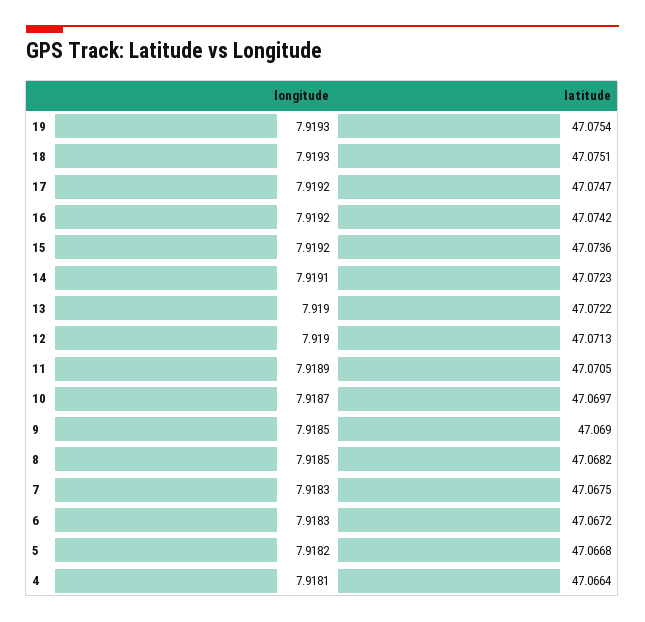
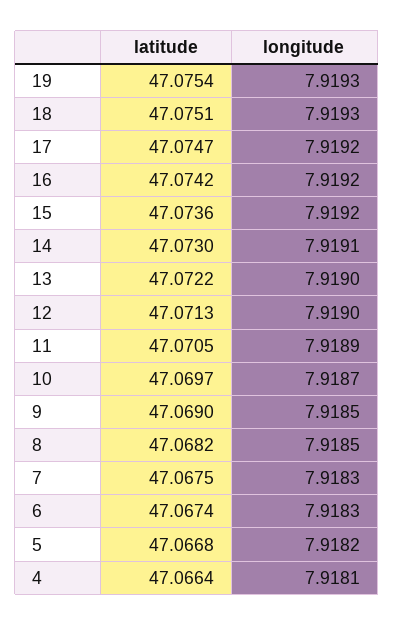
latitude, 14: 47.0723 -> 47.073
latitude, 6: 47.0672 -> 47.0674

